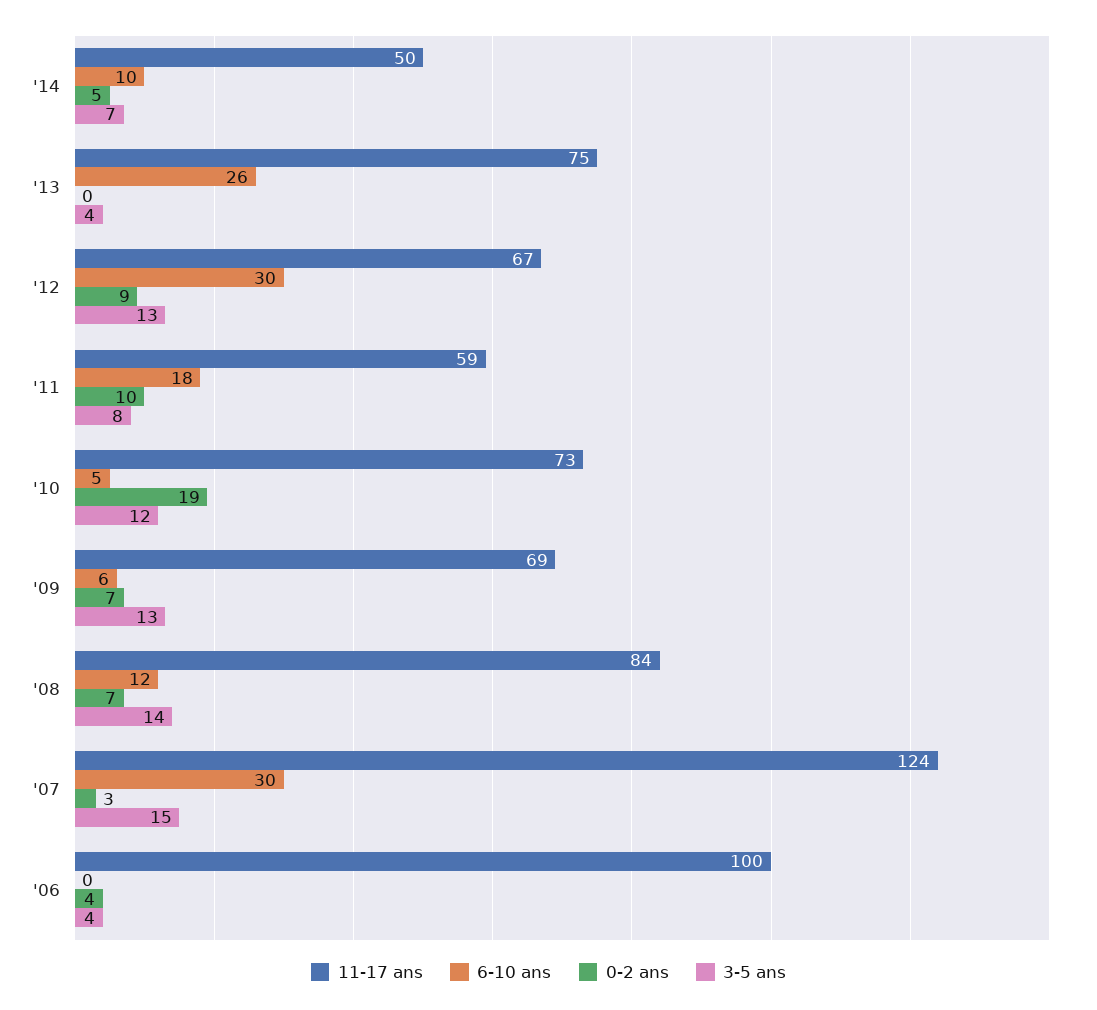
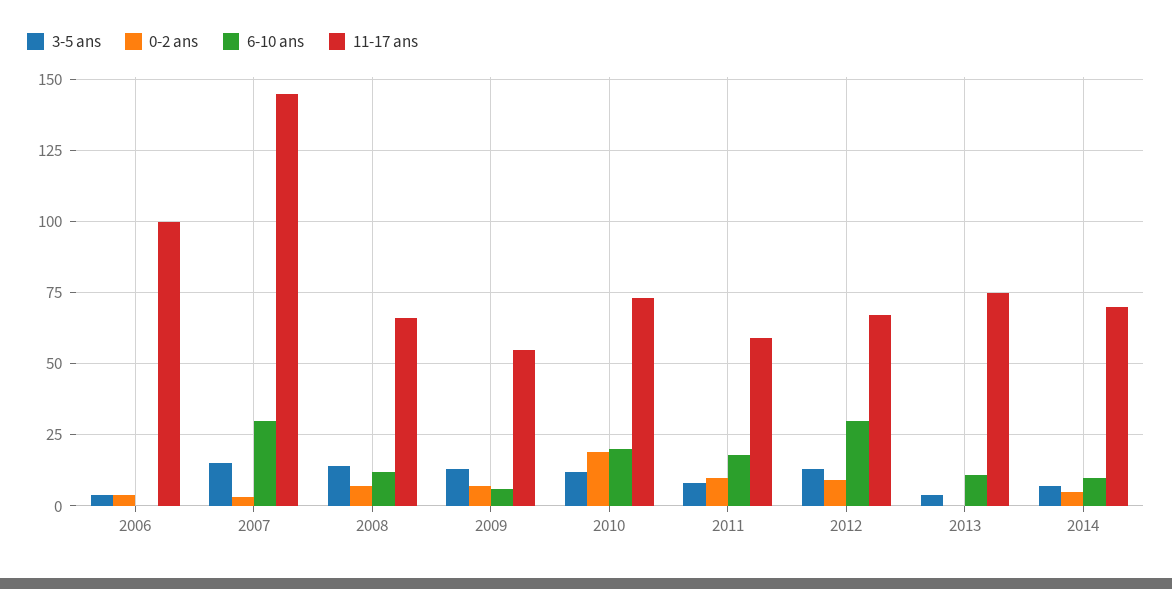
11-17 ans, '14: 50 -> 70
6-10 ans, '13: 26 -> 10
6-10 ans, '10: 5 -> 20
11-17 ans, '09: 69 -> 55
11-17 ans, '08: 84 -> 65
11-17 ans, '07: 124 -> 145

